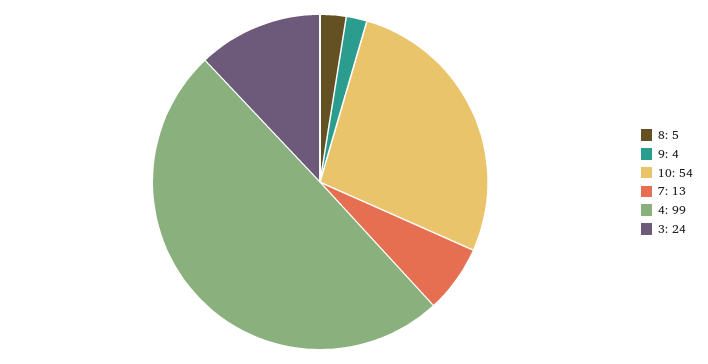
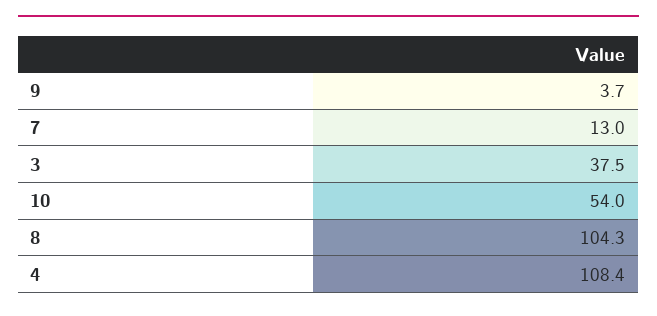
8: 5 -> 104.3
4: 99 -> 108.4
3: 24 -> 37.5

